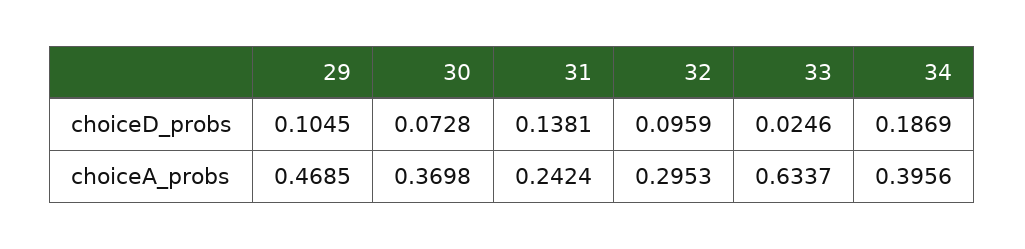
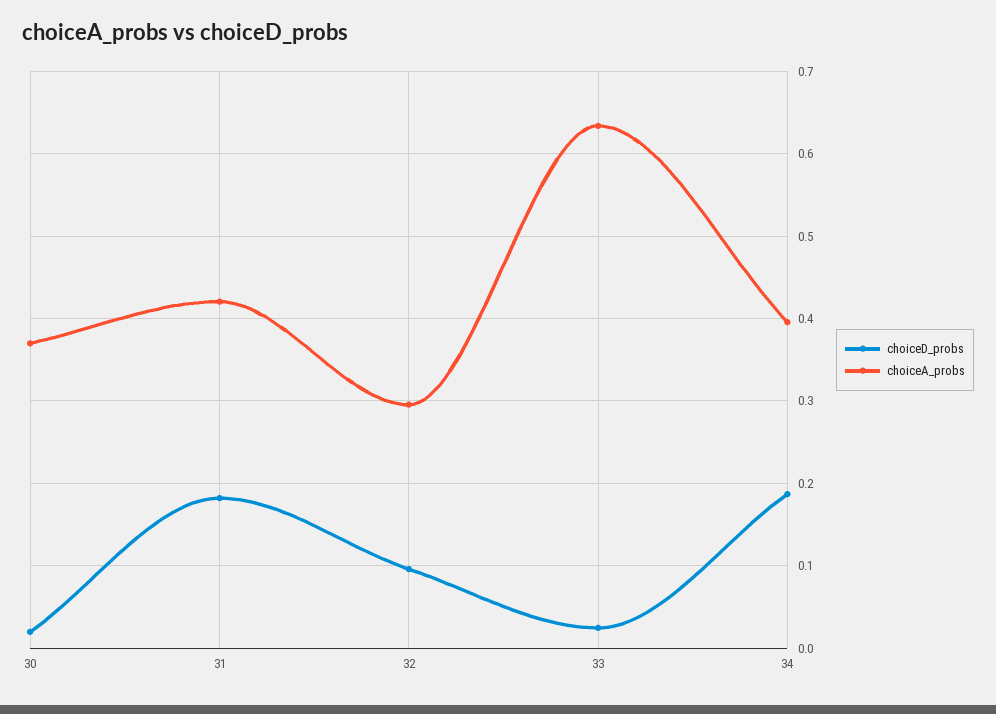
choiceD_probs, 29: 0.1045 -> none
choiceD_probs, 30: 0.0728 -> 0.02
choiceD_probs, 31: 0.1381 -> 0.18
choiceA_probs, 29: 0.4685 -> none
choiceA_probs, 31: 0.2424 -> 0.42

